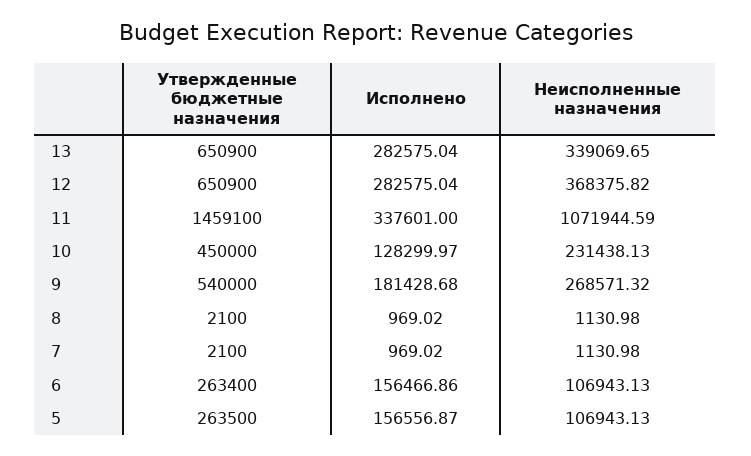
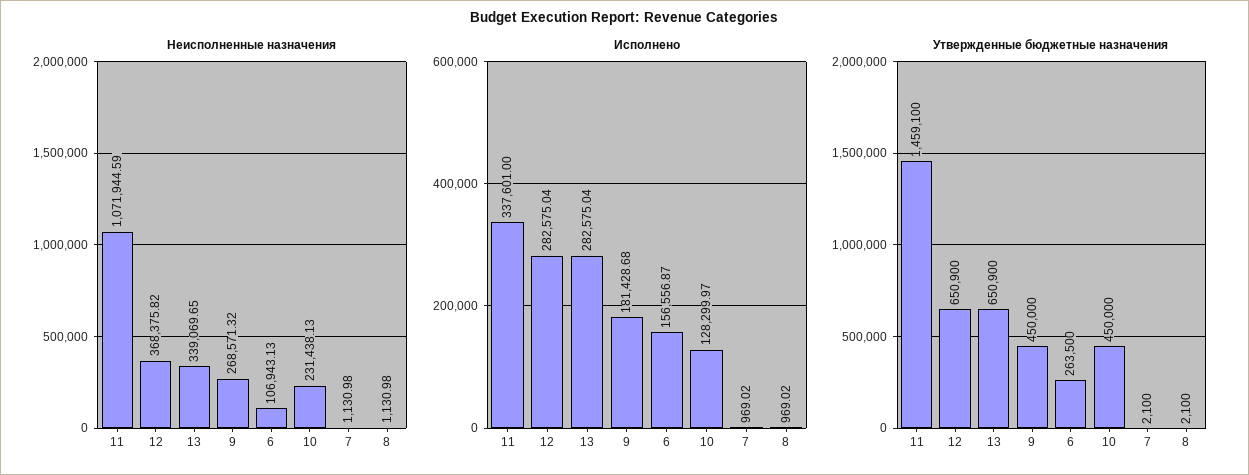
Утвержденные бюджетные назначения, 9: 540000 -> 450000
Утвержденные бюджетные назначения, 6: 263400 -> 263500
Исполнено, 6: 156466.86 -> 156556.87
Утвержденные бюджетные назначения, 5: 263500 -> none
Исполнено, 5: 156556.87 -> none
Неисполненные назначения, 5: 106943.13 -> none

